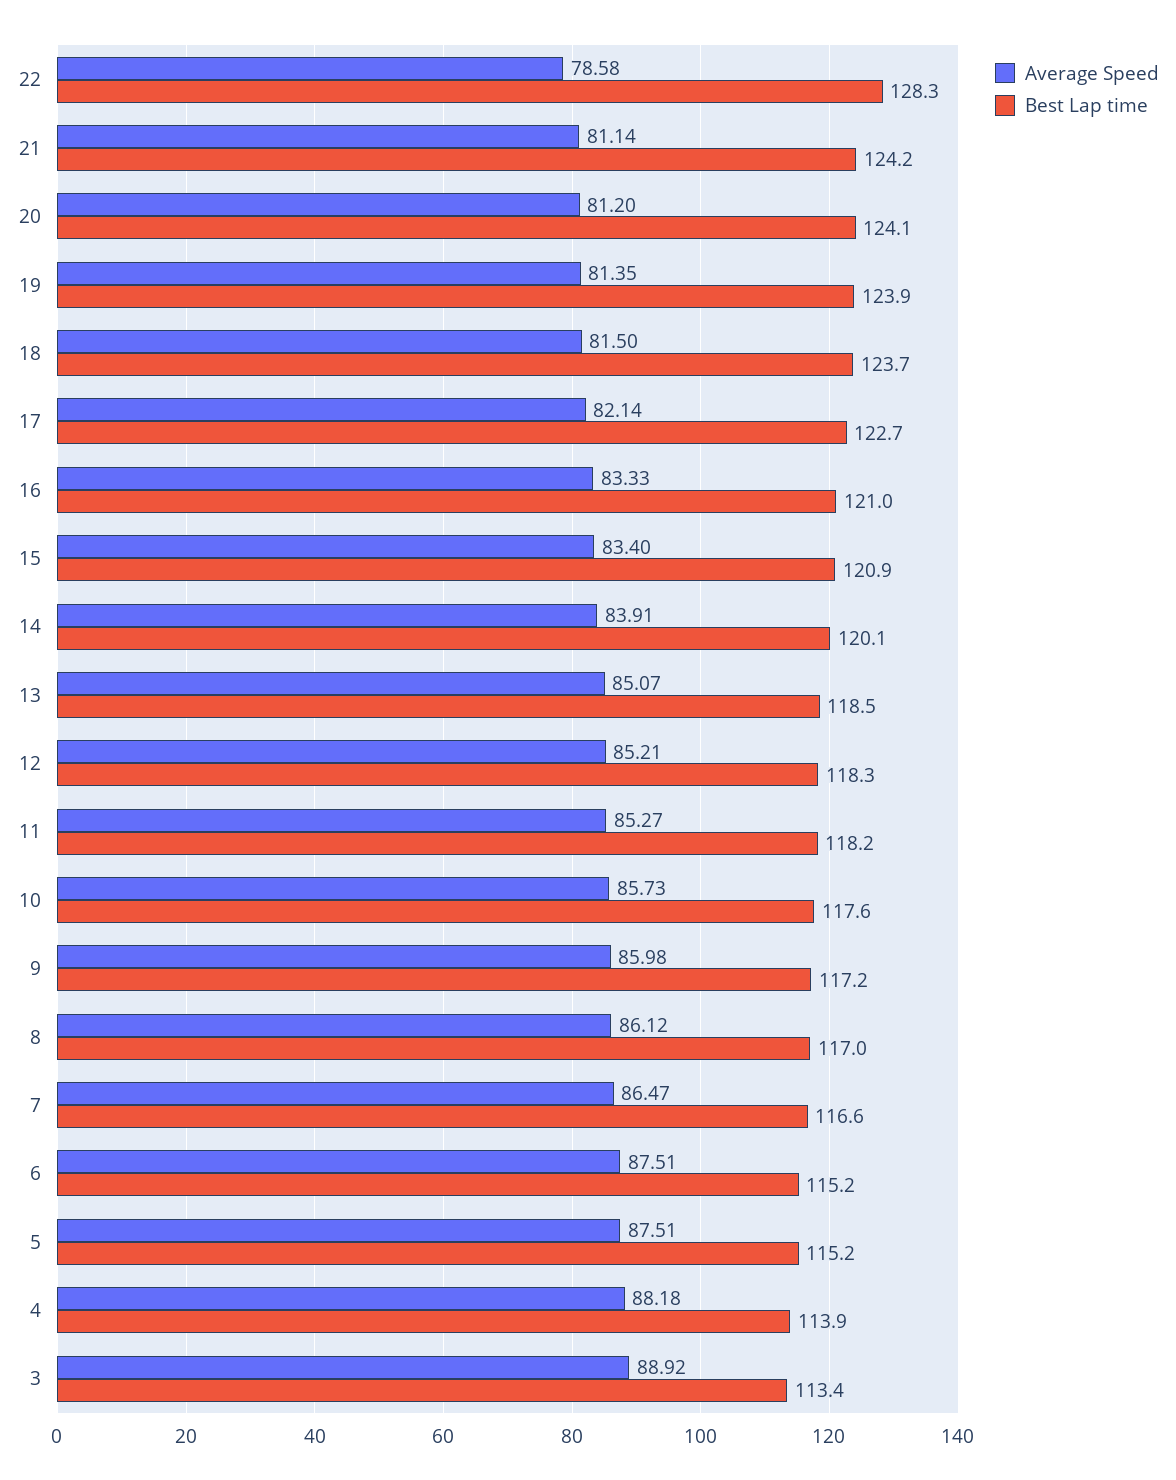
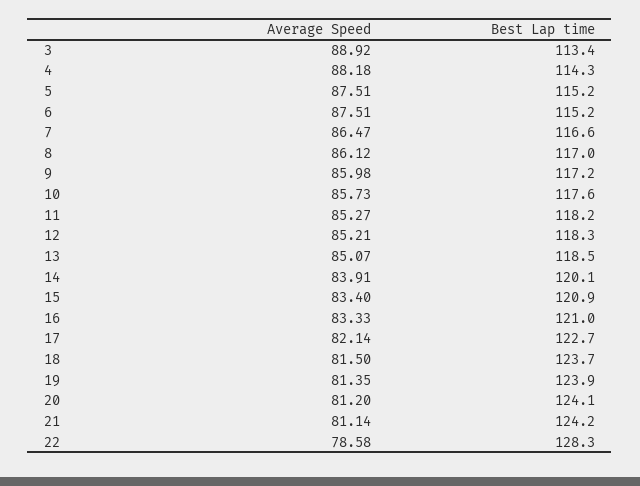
Best Lap time, 4: 113.9 -> 114.3

